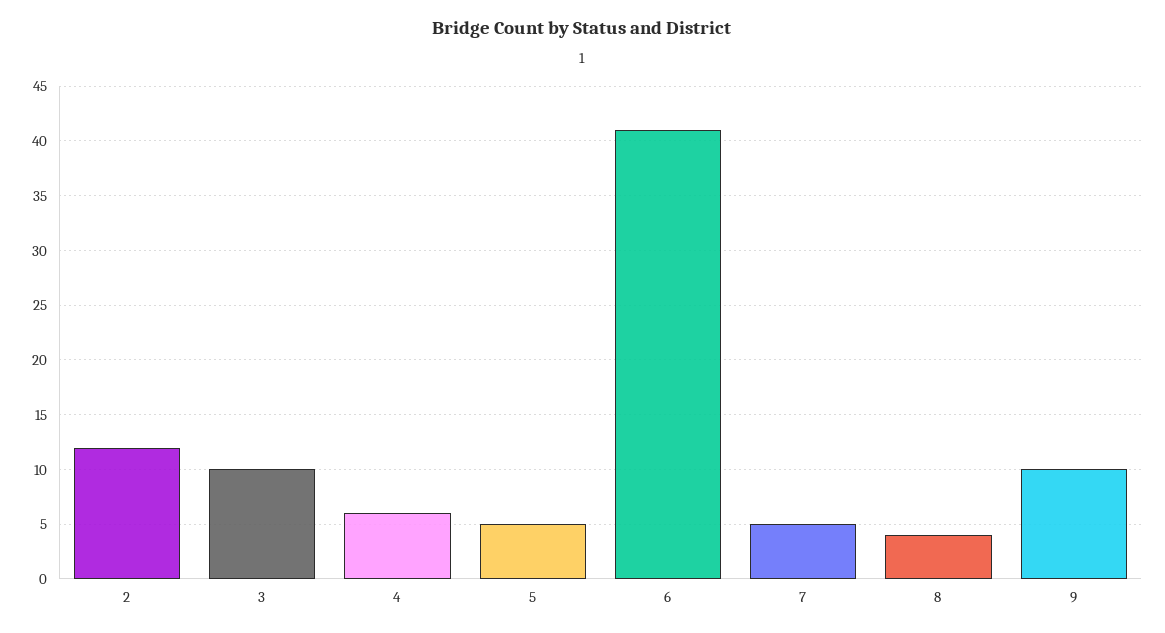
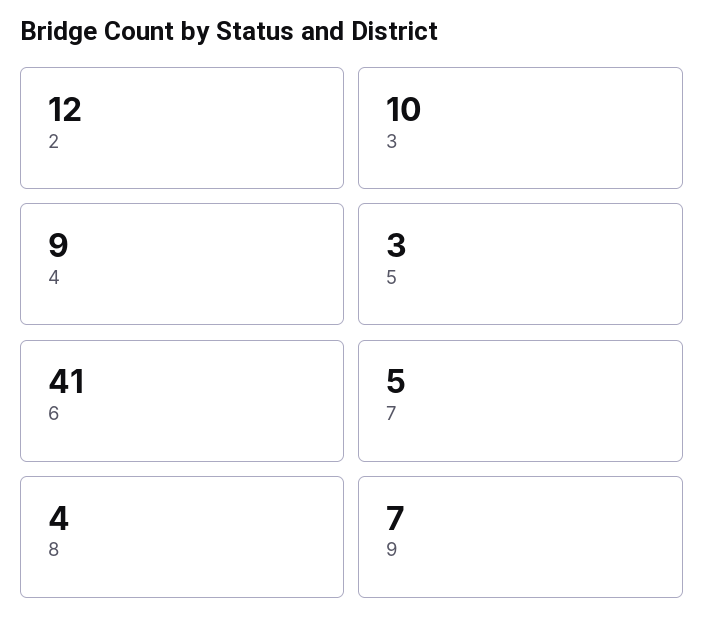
4: 6 -> 9
5: 5 -> 3
9: 10 -> 7

